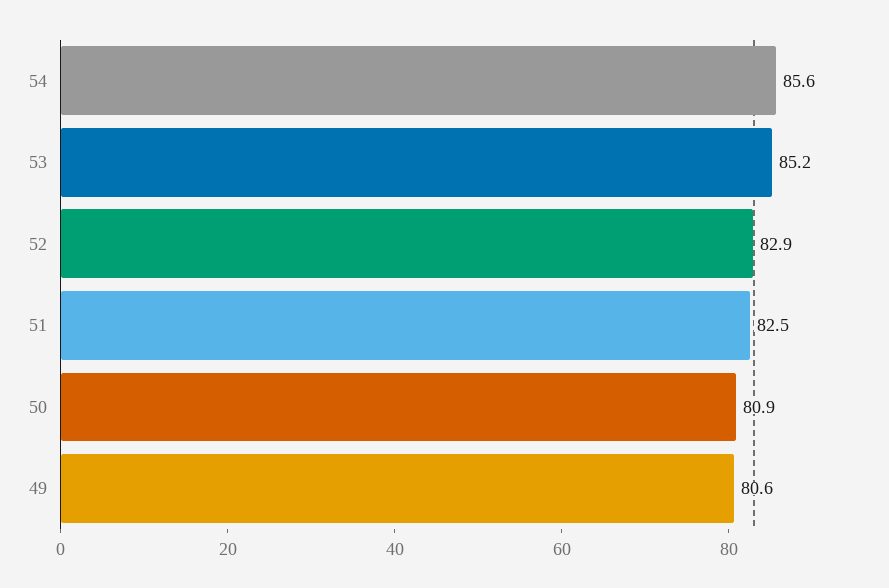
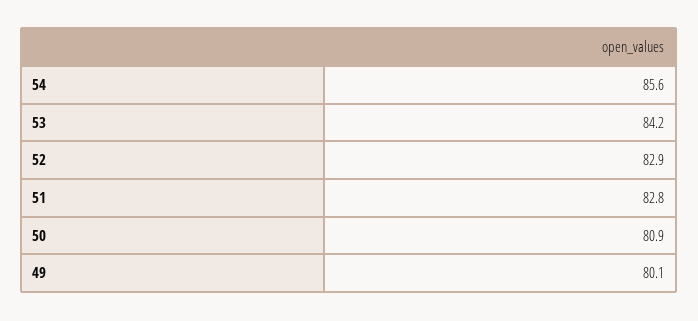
53: 85.2 -> 84.2
51: 82.5 -> 82.8
49: 80.6 -> 80.1

